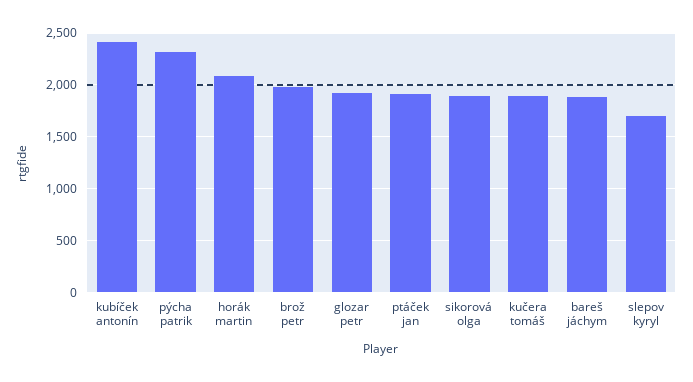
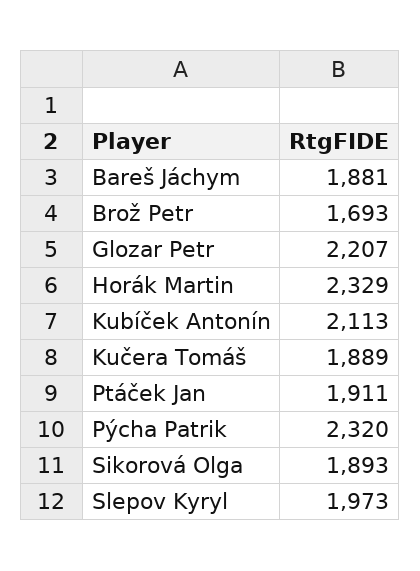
kubíček antonín: 2400 -> 2113
horák martin: 2100 -> 2329
brož petr: 2000 -> 1693
glozar petr: 1900 -> 2207
slepov kyryl: 1700 -> 1973

